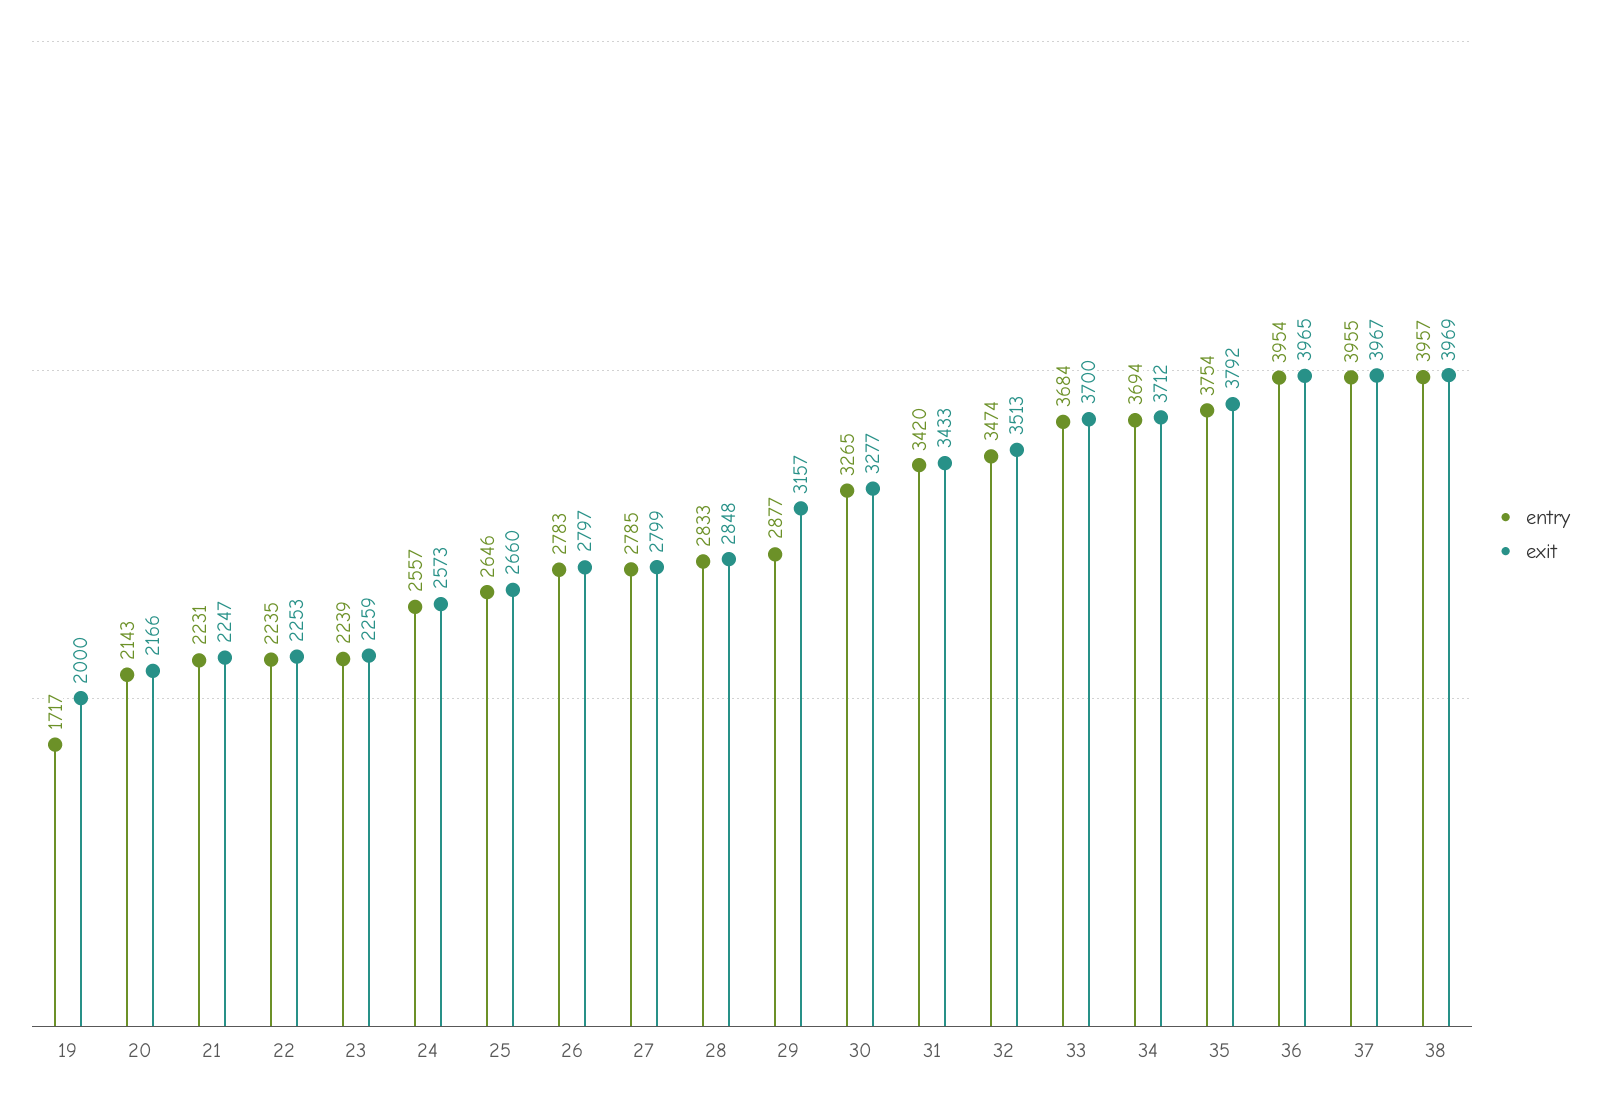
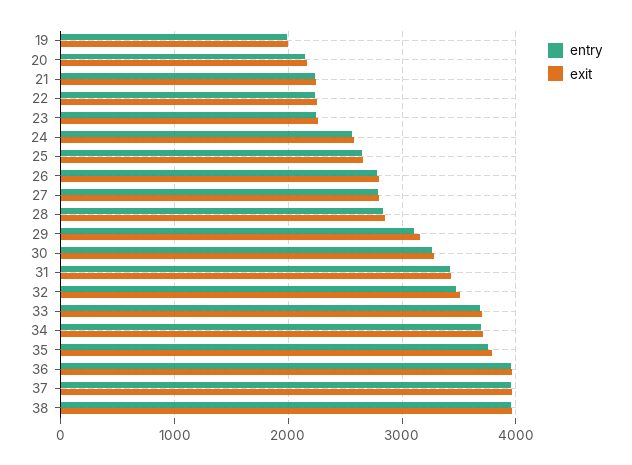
entry, 19: 1717 -> 2000
entry, 29: 2877 -> 3100

